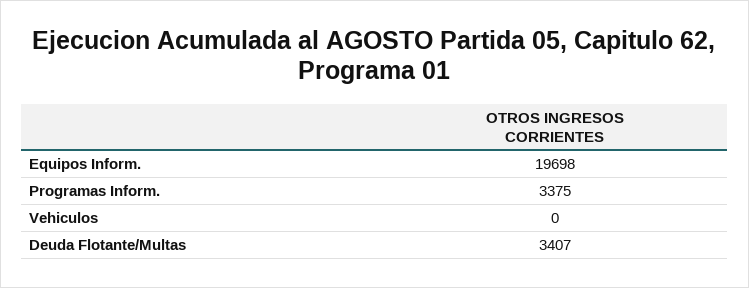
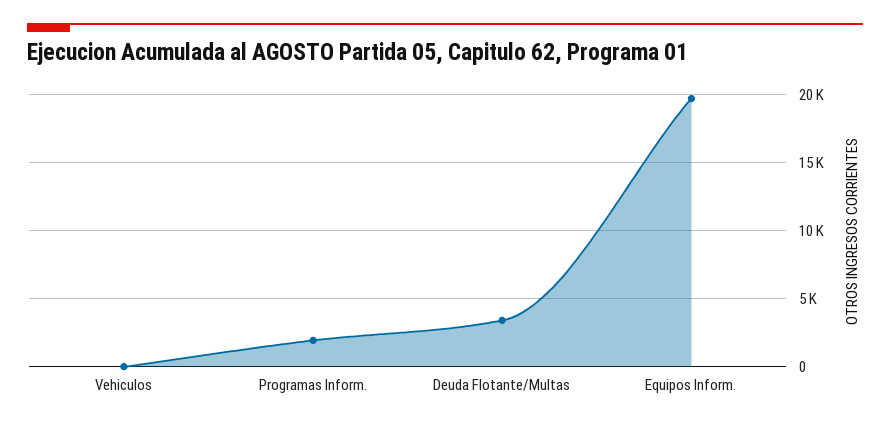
Programas Inform.: 3375 -> 2000

